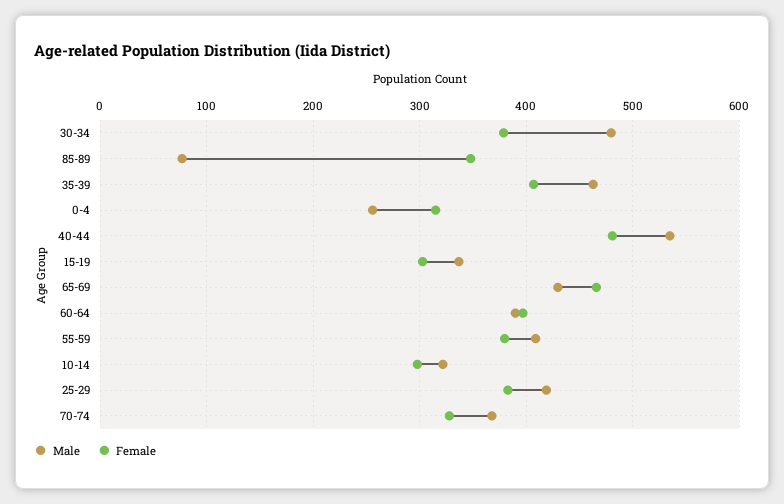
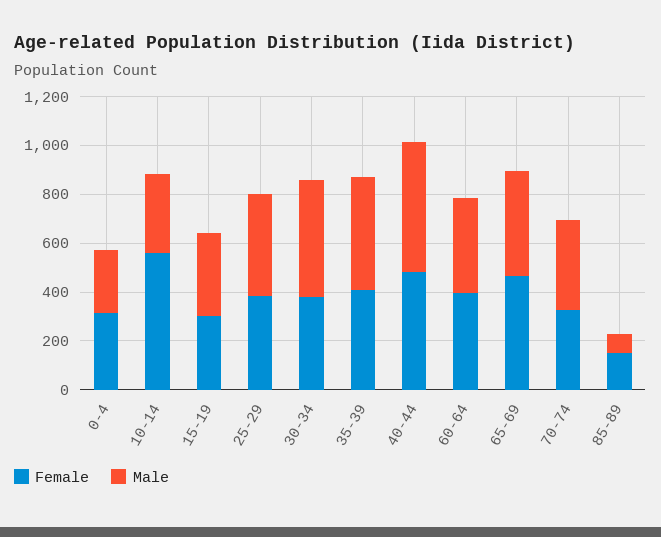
Female, 85-89: 350 -> 150
Male, 55-59: 410 -> none
Female, 55-59: 380 -> none
Female, 10-14: 300 -> 550

